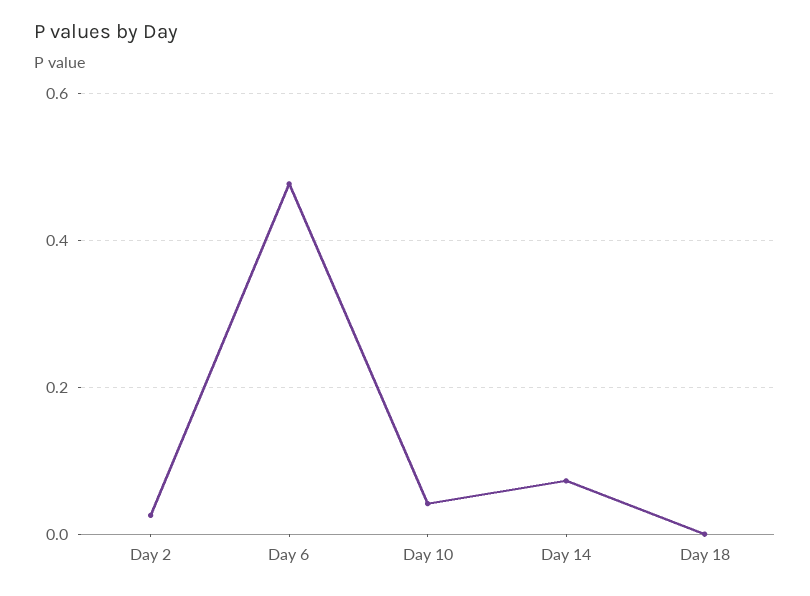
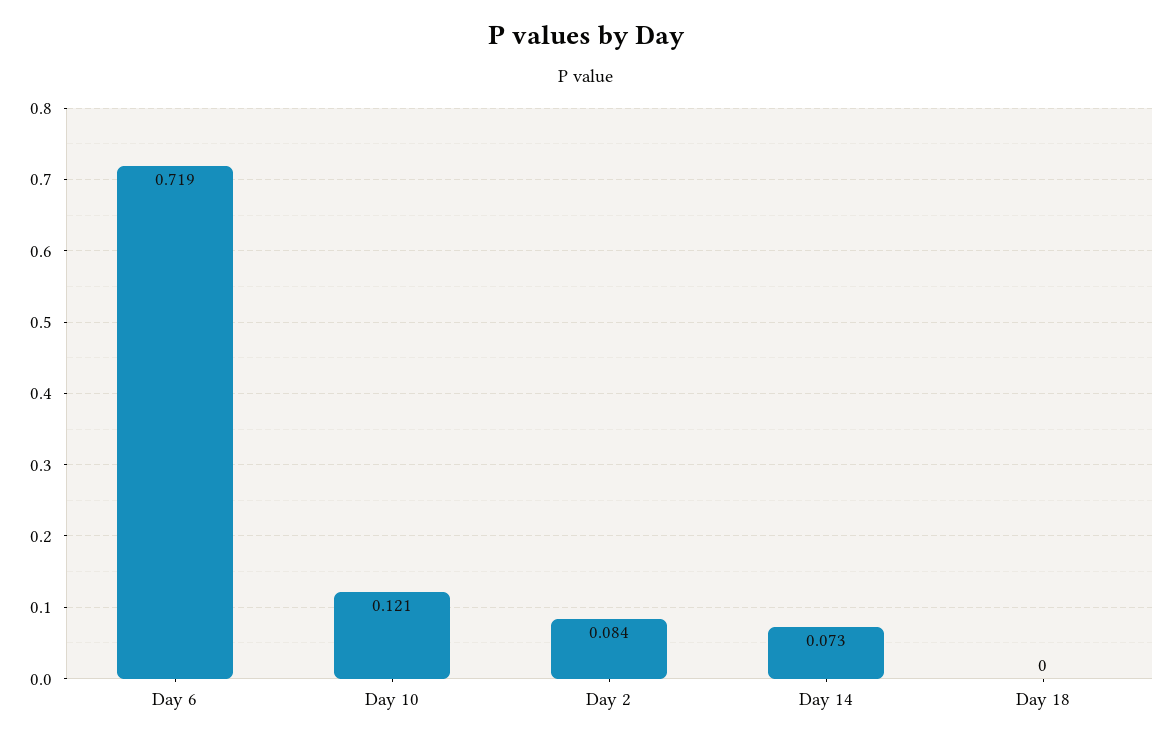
Day 2: 0.02 -> 0.084
Day 6: 0.48 -> 0.719
Day 10: 0.04 -> 0.121

